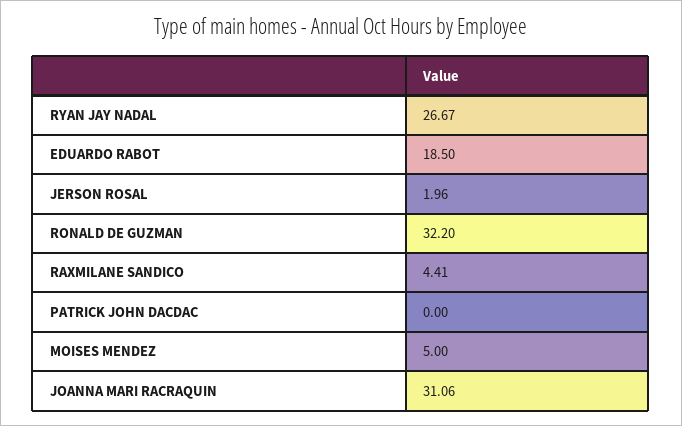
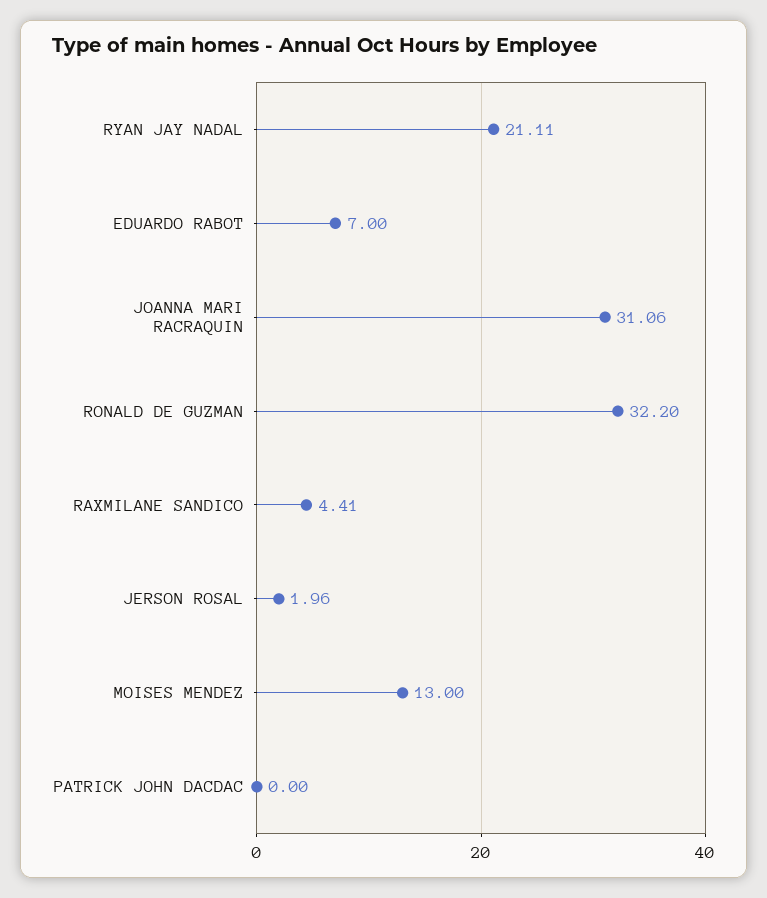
RYAN JAY NADAL: 26.67 -> 21.11
EDUARDO RABOT: 18.5 -> 7
MOISES MENDEZ: 5 -> 13

